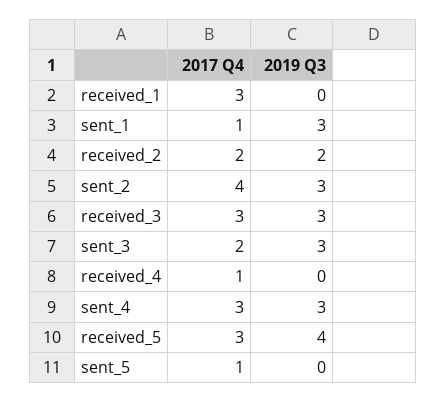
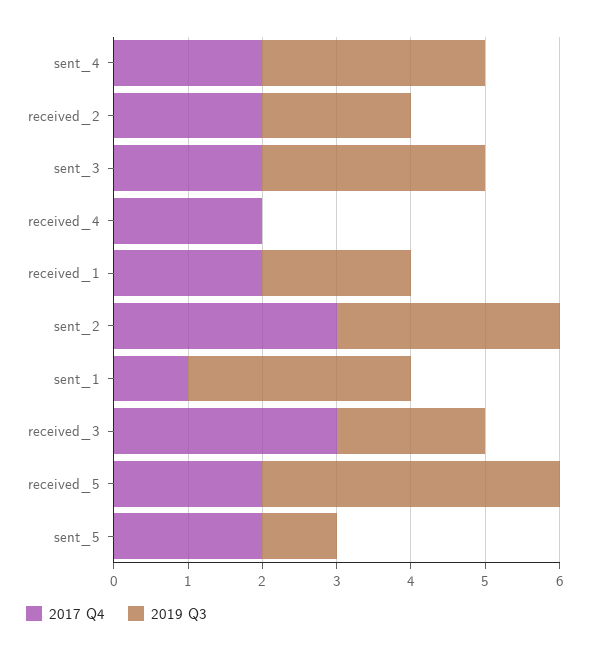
2017 Q4, received_1: 3 -> 2
2019 Q3, received_1: 0 -> 2
2017 Q4, sent_2: 4 -> 3
2019 Q3, received_3: 3 -> 2
2017 Q4, received_4: 1 -> 2
2017 Q4, sent_4: 3 -> 2
2017 Q4, received_5: 3 -> 2
2017 Q4, sent_5: 1 -> 2
2019 Q3, sent_5: 0 -> 1

